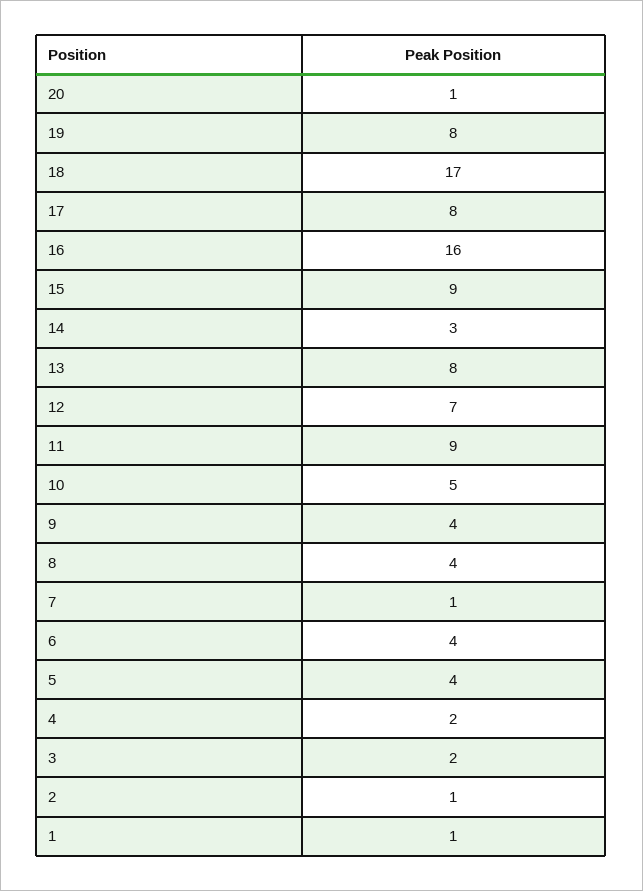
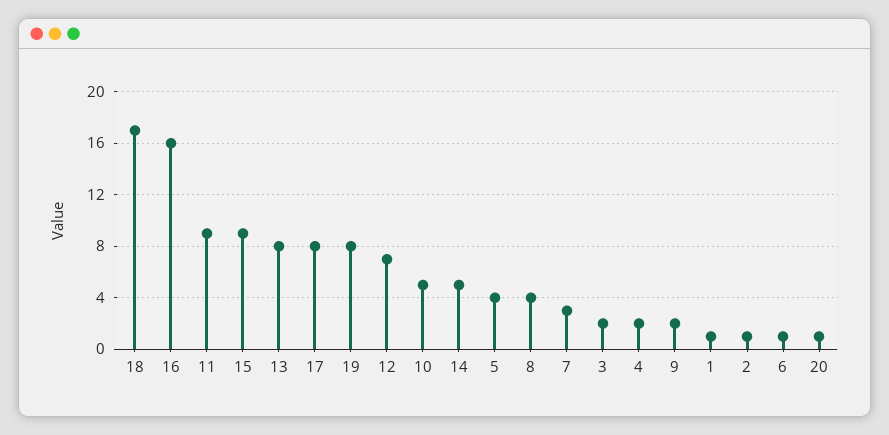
14: 3 -> 5
9: 4 -> 2
7: 1 -> 3
6: 4 -> 1

